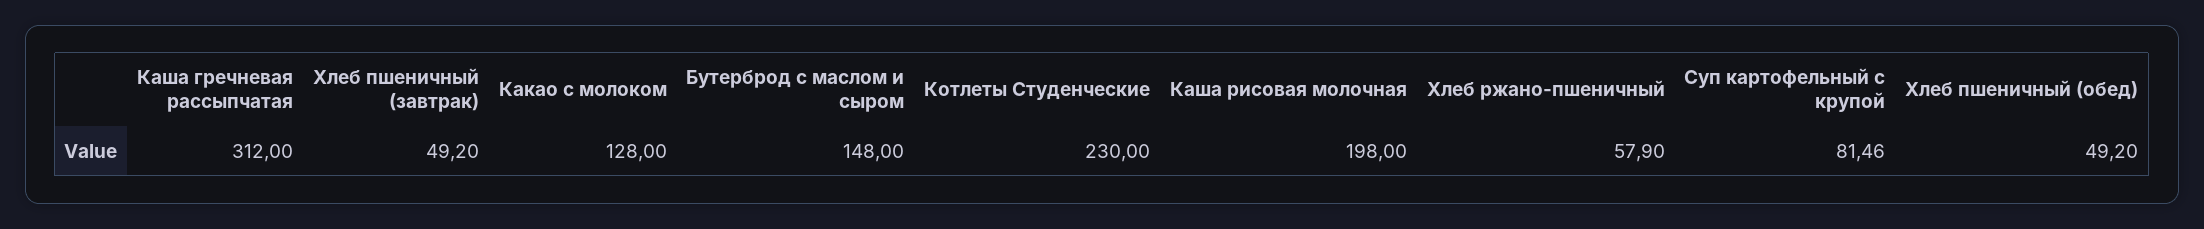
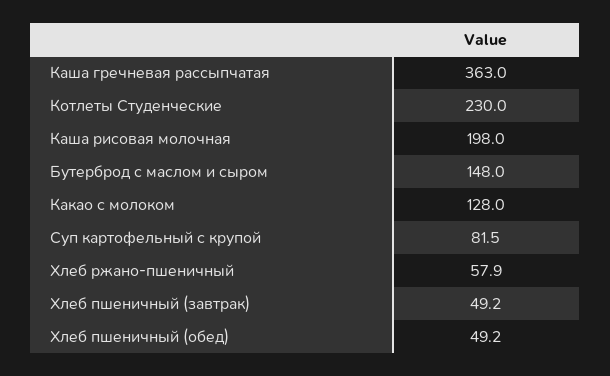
Каша гречневая рассыпчатая: 312 -> 363

